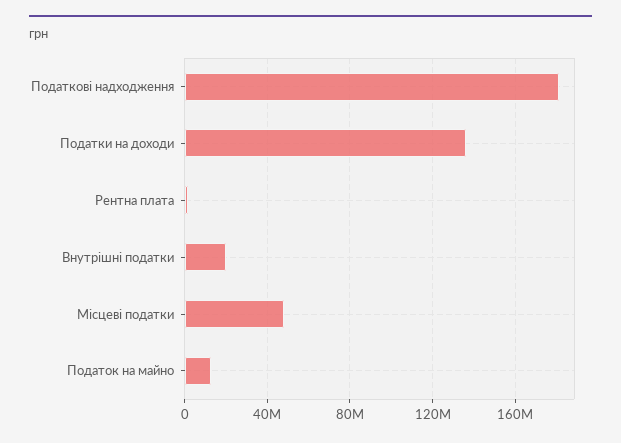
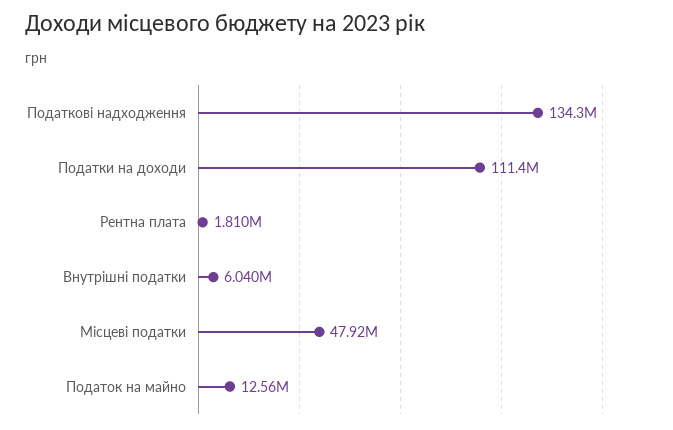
Податкові надходження: 180000000 -> 134300000
Податки на доходи: 135000000 -> 111400000
Внутрішні податки: 20000000 -> 6040000

